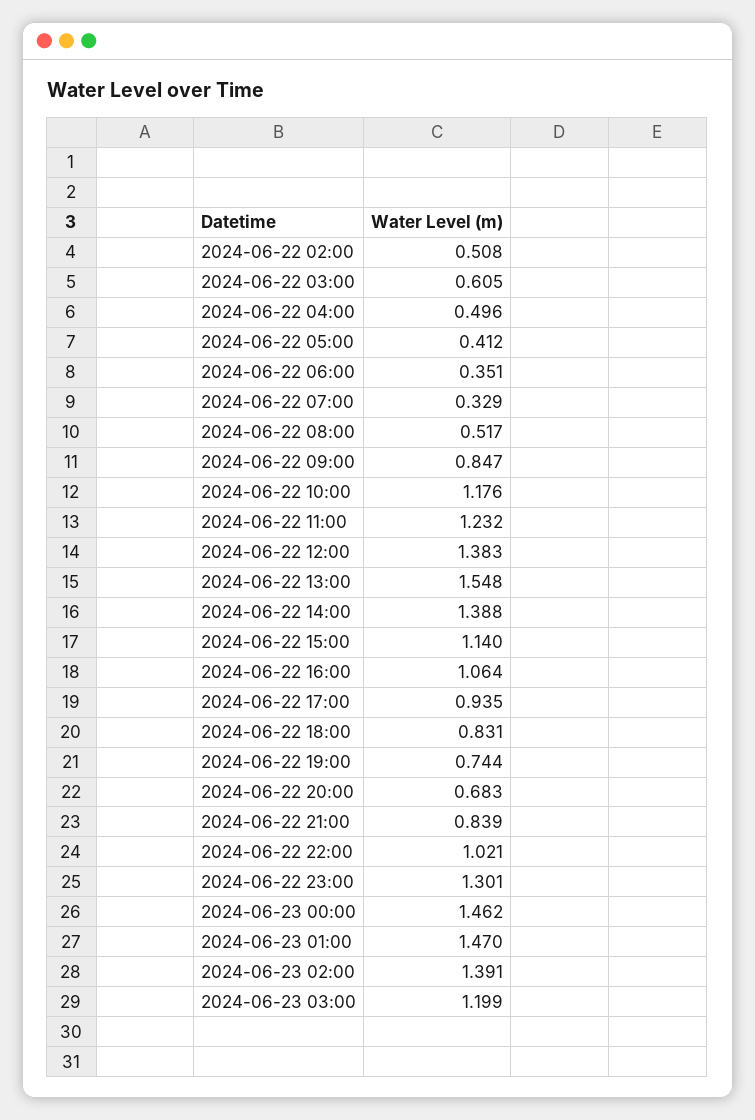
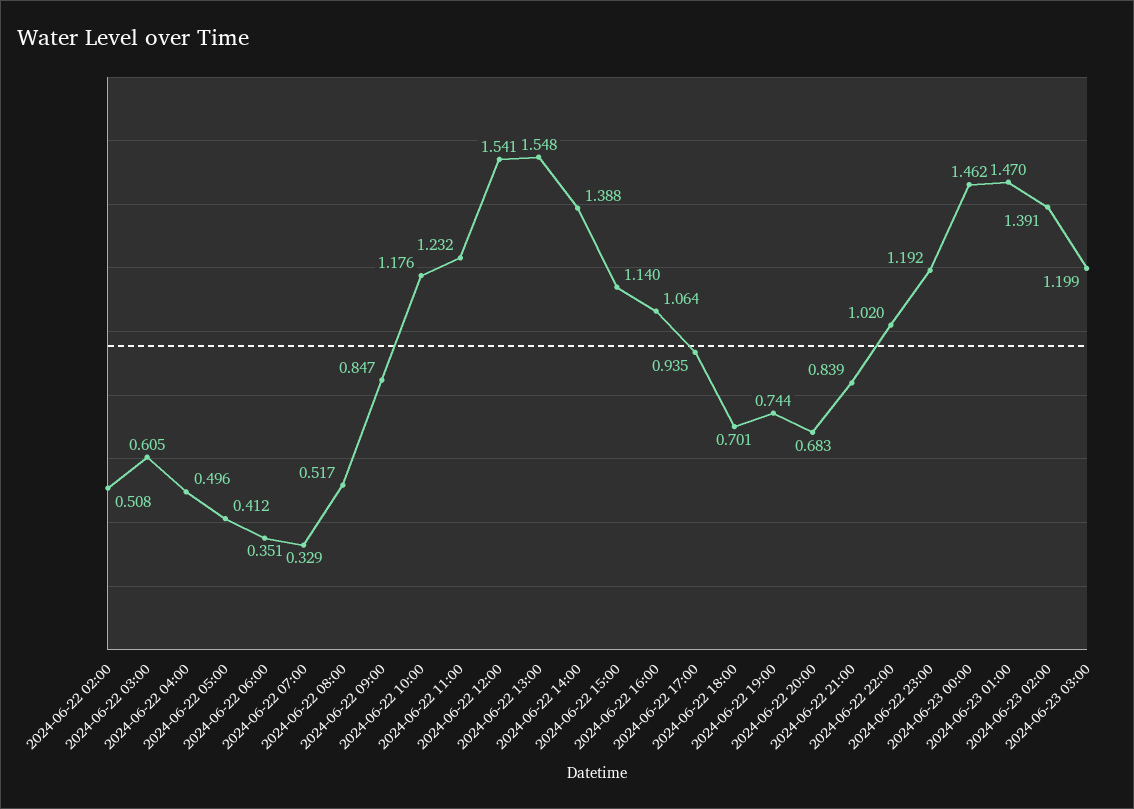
2024-06-22 12:00: 1.383 -> 1.541
2024-06-22 18:00: 0.831 -> 0.701
2024-06-22 22:00: 1.021 -> 1.02
2024-06-22 23:00: 1.301 -> 1.192

